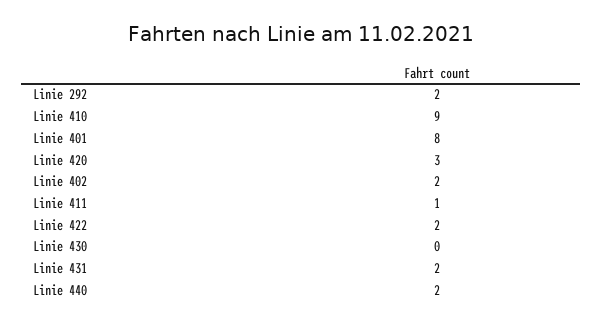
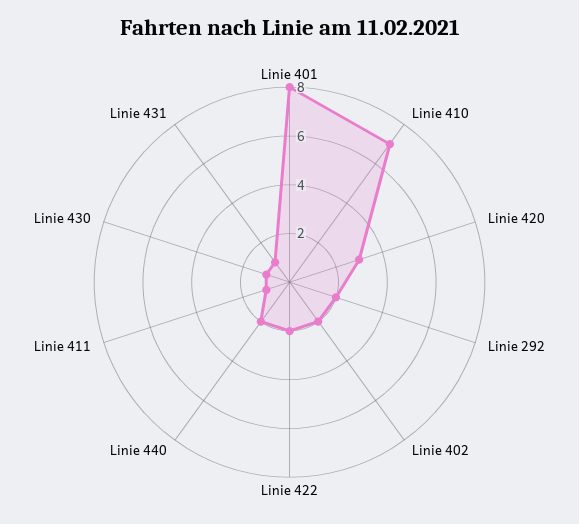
Linie 410: 9 -> 7
Linie 430: 0 -> 1
Linie 431: 2 -> 1

